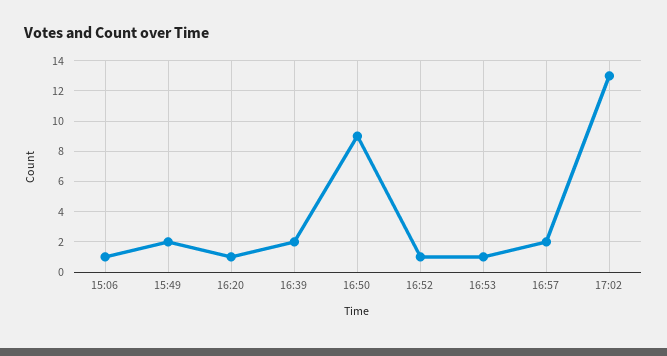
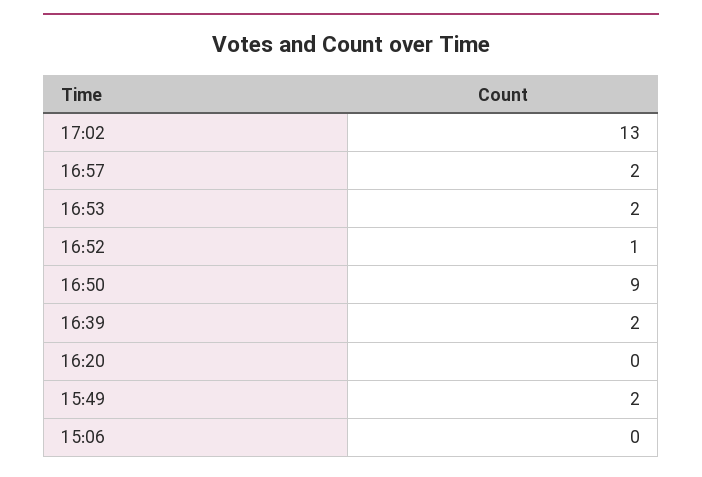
15:06: 1 -> 0
16:20: 1 -> 0
16:53: 1 -> 2

